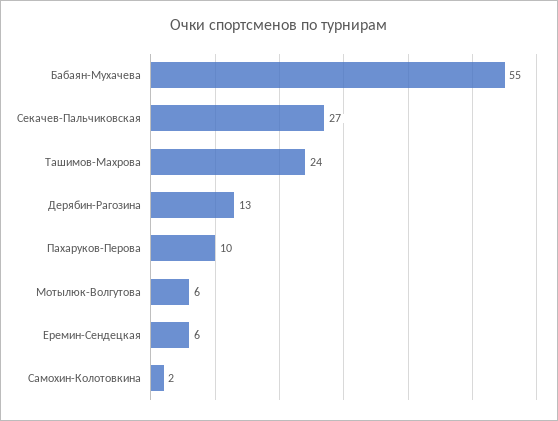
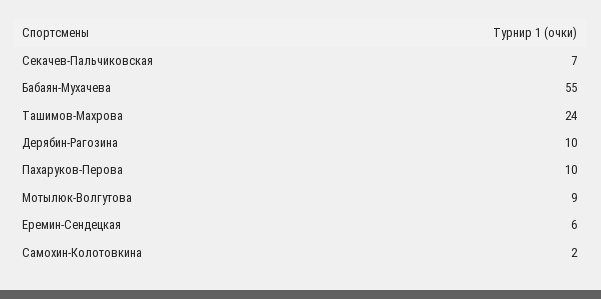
Секачев-Пальчиковская: 27 -> 7
Дерябин-Рагозина: 13 -> 10
Мотылюк-Волгутова: 6 -> 9

